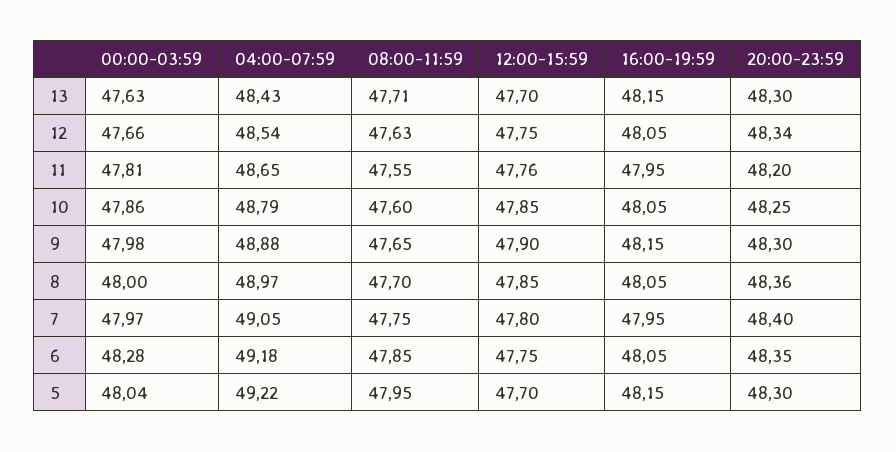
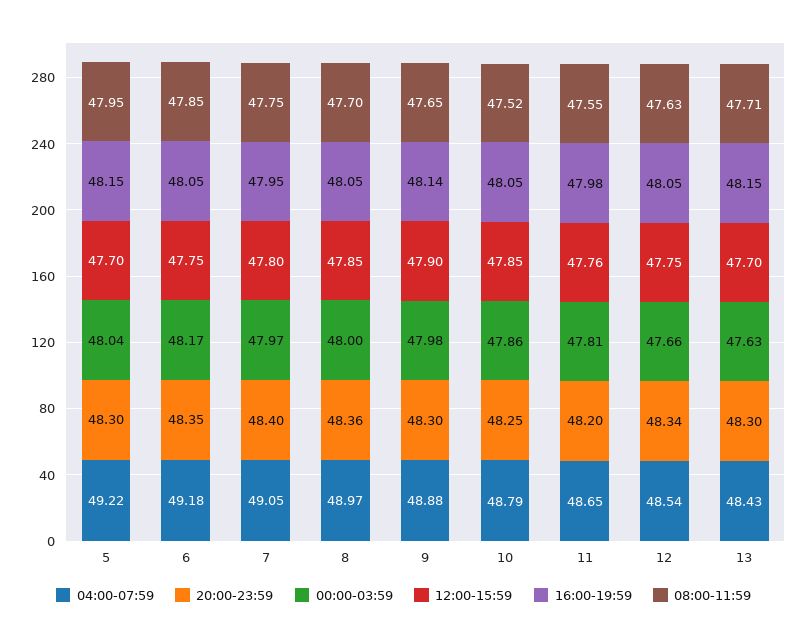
16:00-19:59, 11: 47.95 -> 47.98
08:00-11:59, 10: 47.6 -> 47.52
16:00-19:59, 9: 48.15 -> 48.14
00:00-03:59, 6: 48.28 -> 48.17

